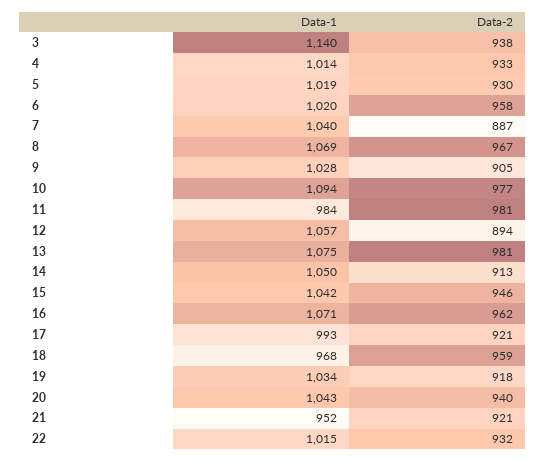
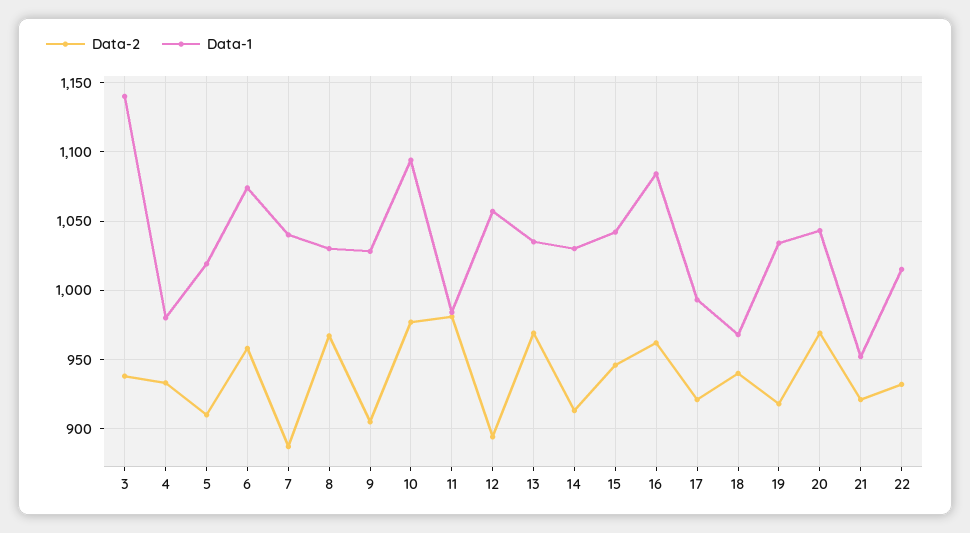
Data-1, 4: 1014 -> 980
Data-2, 5: 930 -> 910
Data-1, 6: 1020 -> 1075
Data-1, 8: 1069 -> 1030
Data-1, 13: 1075 -> 1035
Data-2, 13: 981 -> 970
Data-1, 14: 1050 -> 1030
Data-1, 16: 1071 -> 1085
Data-2, 18: 959 -> 940
Data-2, 20: 940 -> 970

